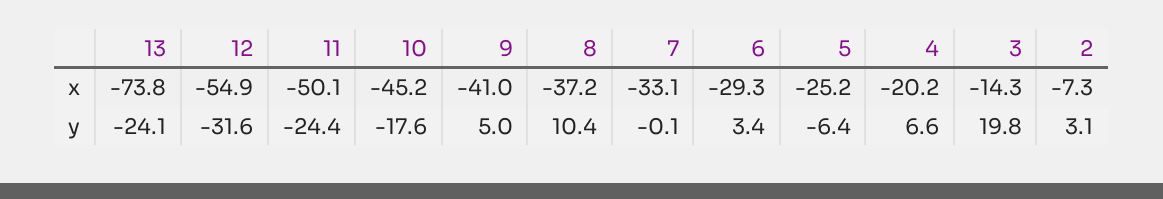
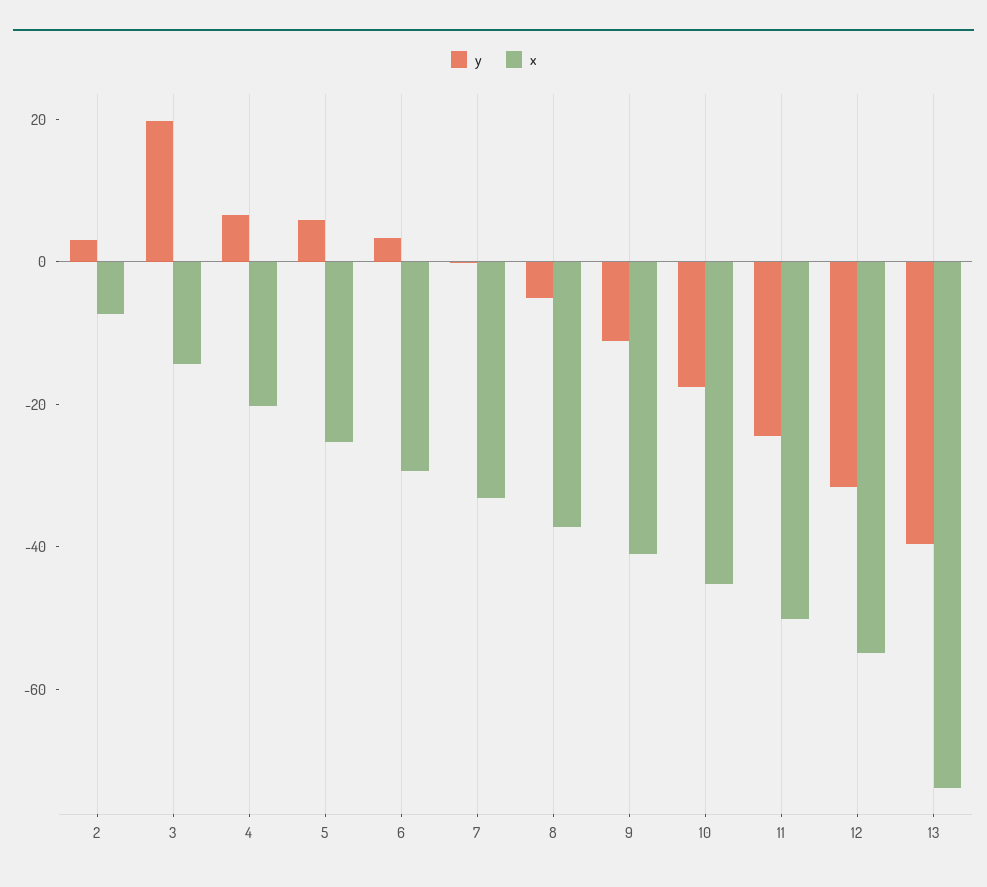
y, 13: -24.1 -> -40
y, 9: 5 -> -10
y, 8: 10.4 -> -5
y, 5: -6.4 -> 5

